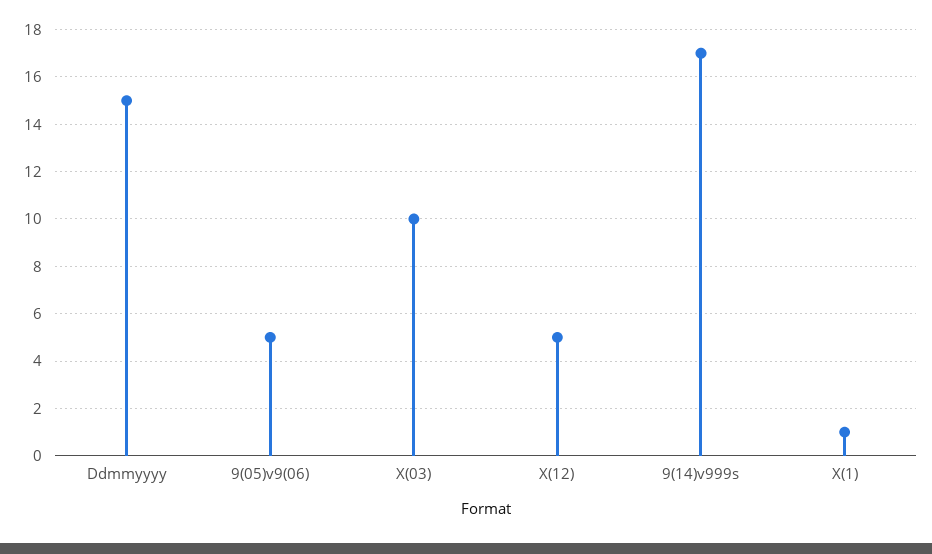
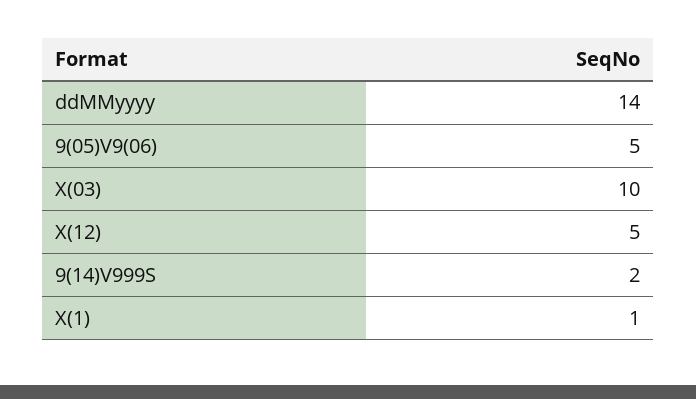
Ddmmyyyy: 15 -> 14
9(14)v999s: 17 -> 2

